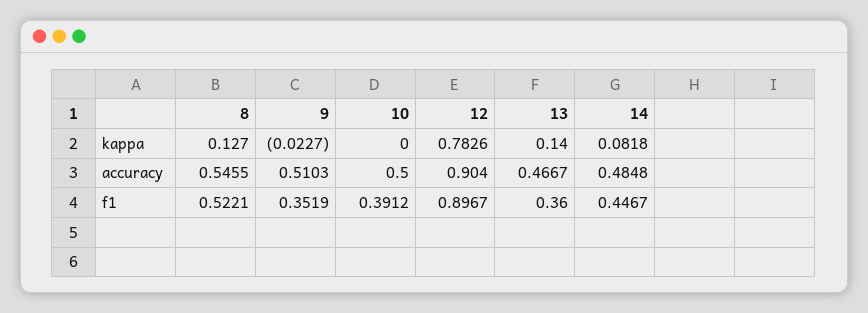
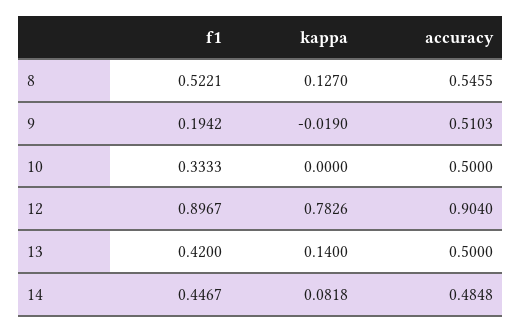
9, kappa: -0.0227 -> -0.019
13, accuracy: 0.4667 -> 0.5
9, f1: 0.3519 -> 0.1942
10, f1: 0.3912 -> 0.3333
13, f1: 0.36 -> 0.42

